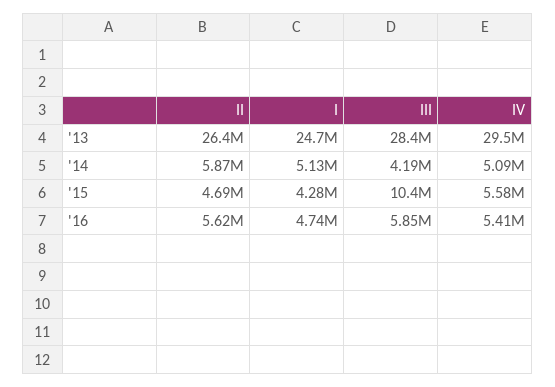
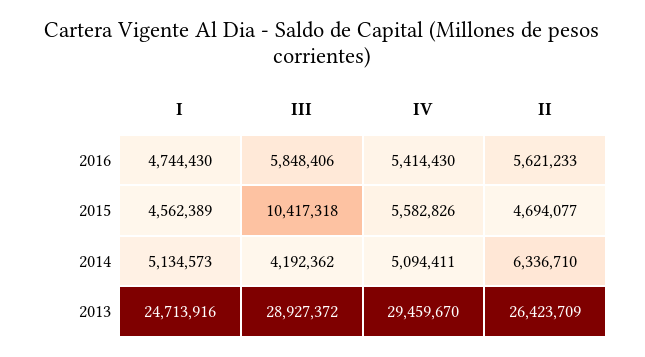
III, '13: 28400000 -> 28927372
II, '14: 5870000 -> 6336710
I, '15: 4280000 -> 4562389

